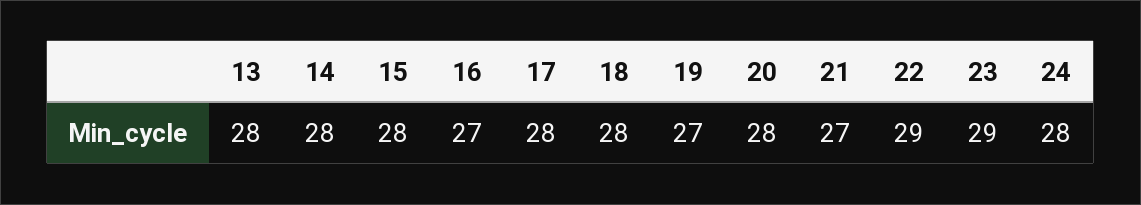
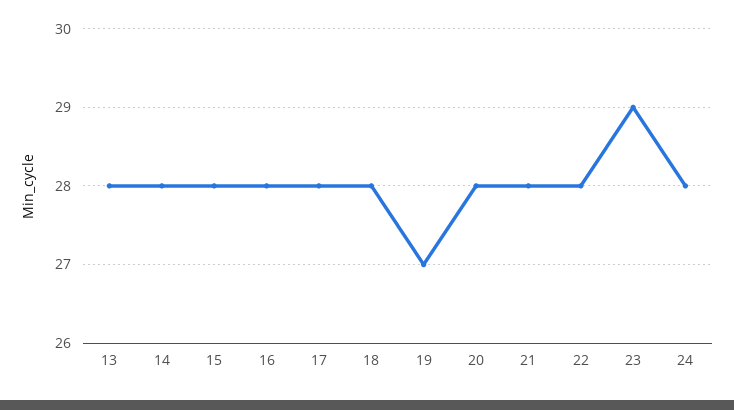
16: 27 -> 28
21: 27 -> 28
22: 29 -> 28

